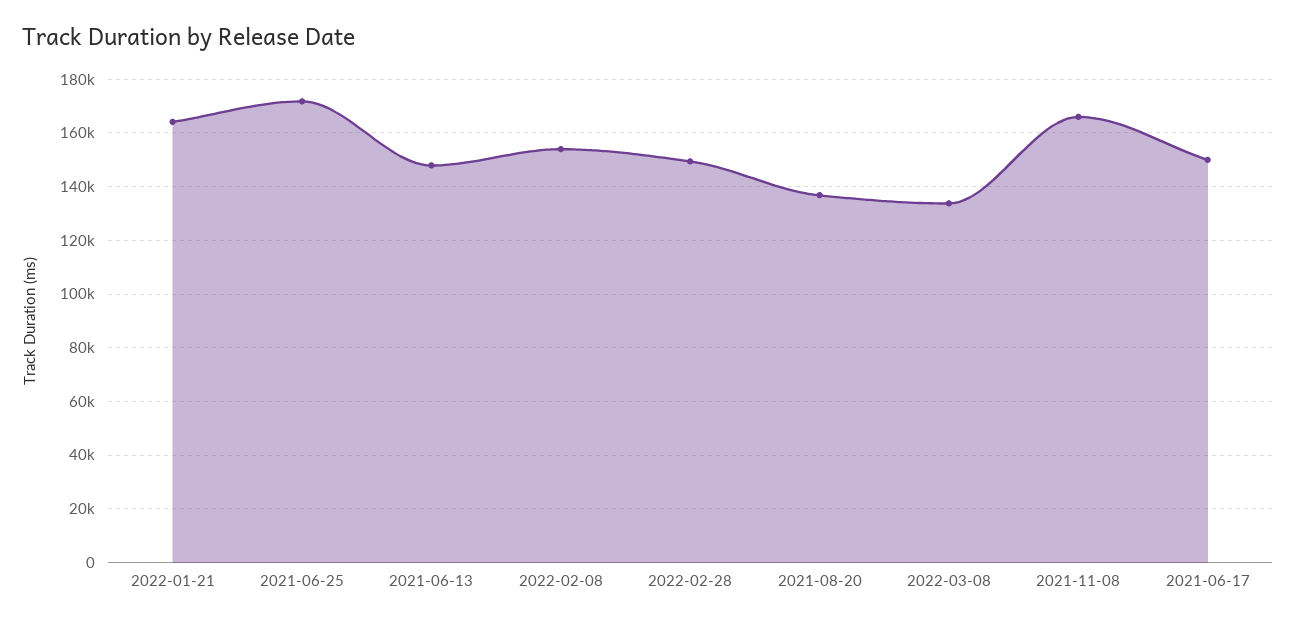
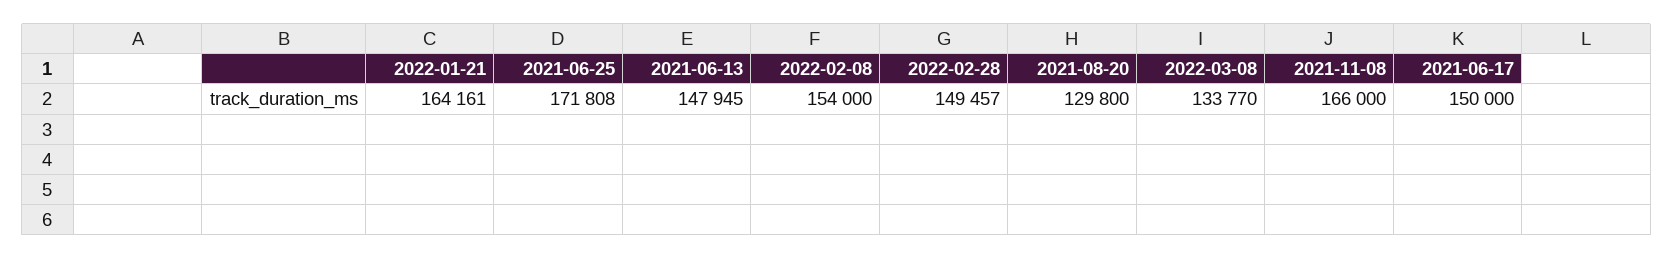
2021-08-20: 137500 -> 129800

